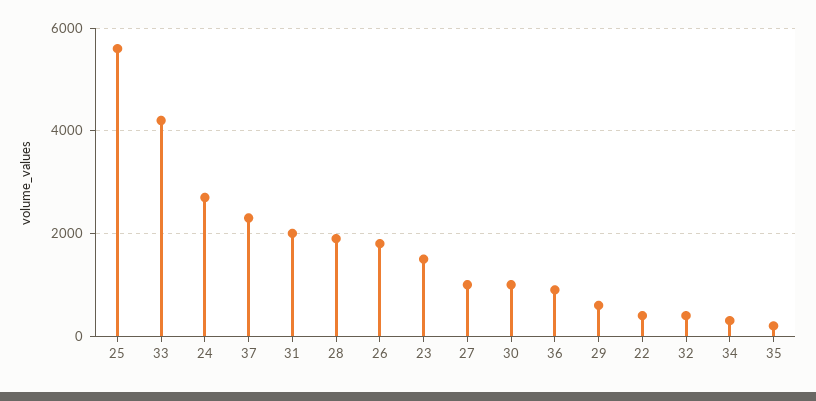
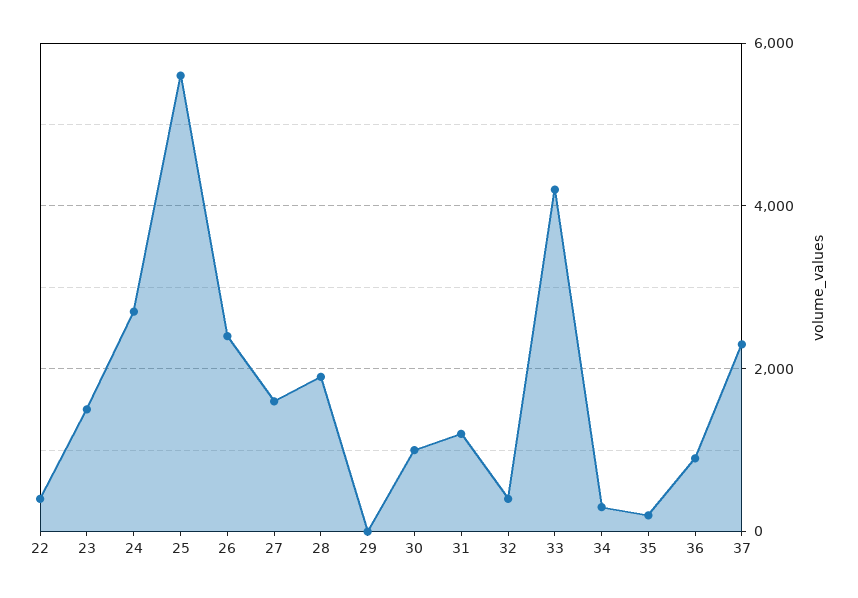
31: 2000 -> 1200
26: 1800 -> 2400
27: 1000 -> 1600
29: 600 -> 0

